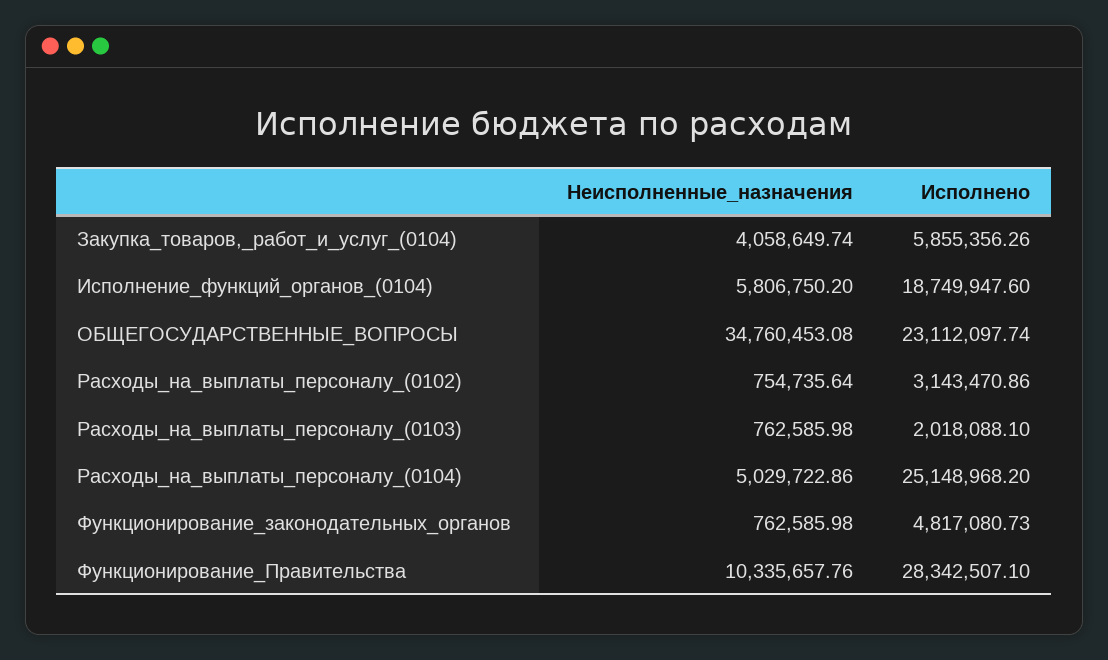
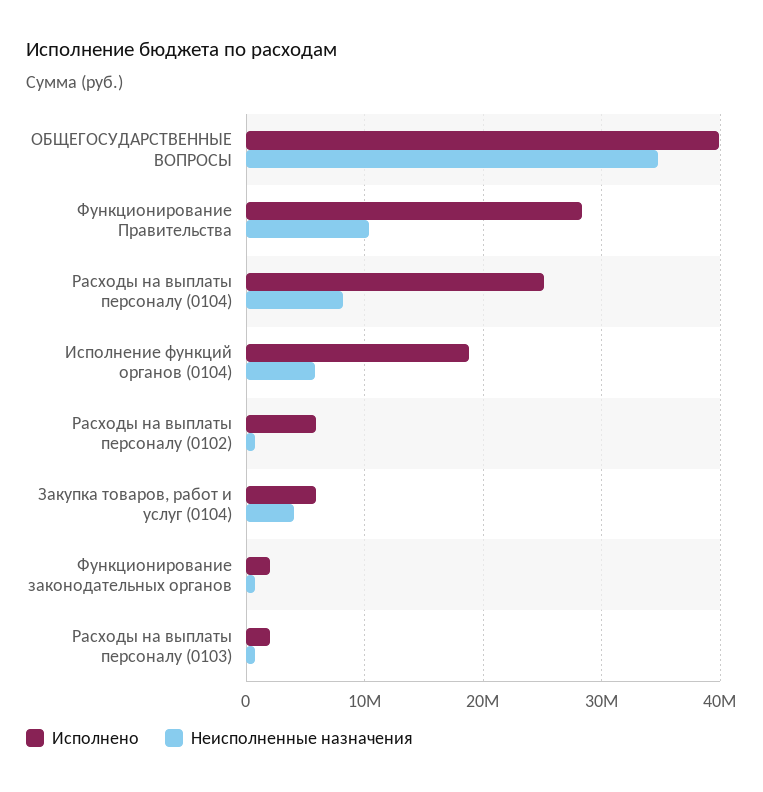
Исполнено, ОБЩЕГОСУДАРСТВЕННЫЕ_ВОПРОСЫ: 23112097.74 -> 40000000
Исполнено, Расходы_на_выплаты_персоналу_(0102): 3143470.86 -> 6000000
Неисполненные_назначения, Расходы_на_выплаты_персоналу_(0104): 5029722.86 -> 8000000
Исполнено, Функционирование_законодательных_органов: 4817080.73 -> 2000000

